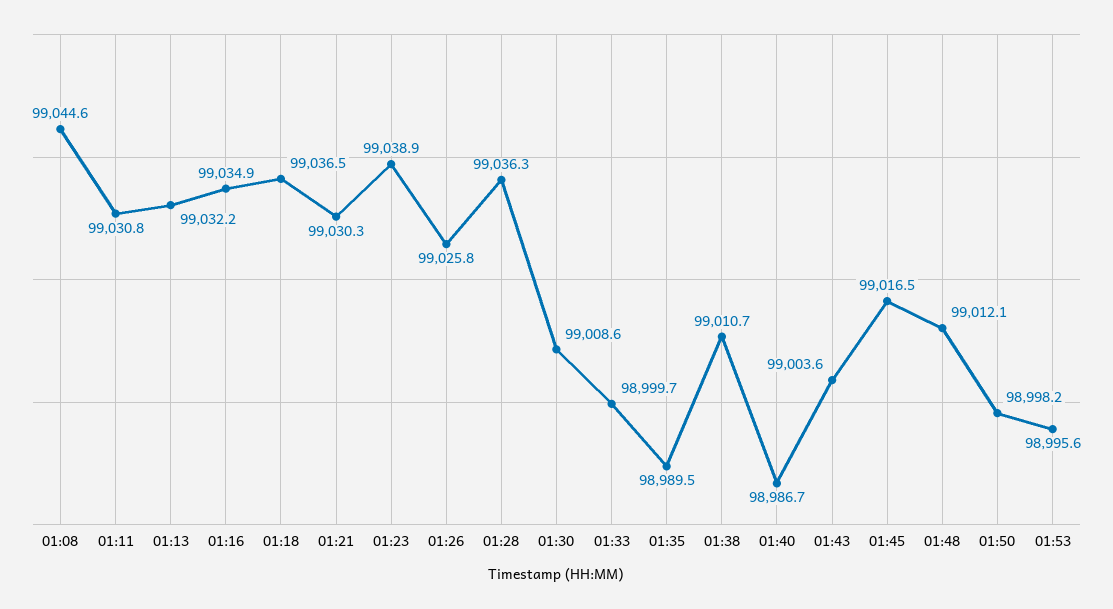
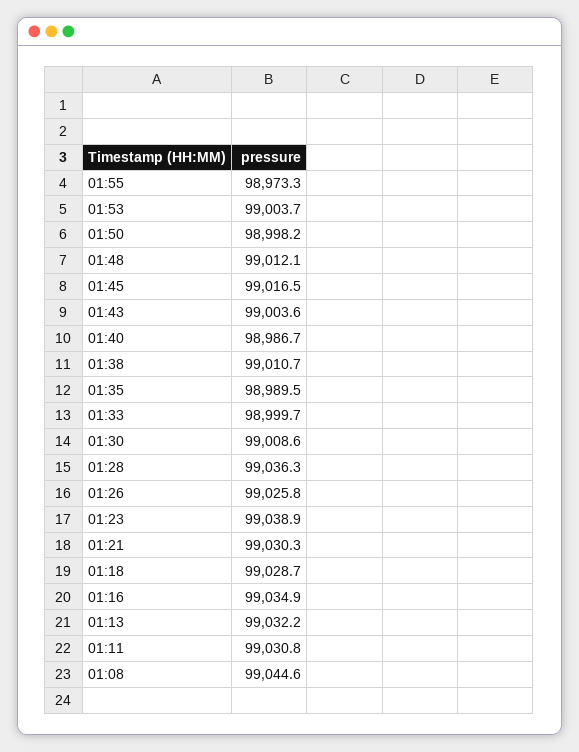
01:18: 99036.5 -> 99028.7
01:53: 98995.6 -> 99003.7
01:55: none -> 98973.3

